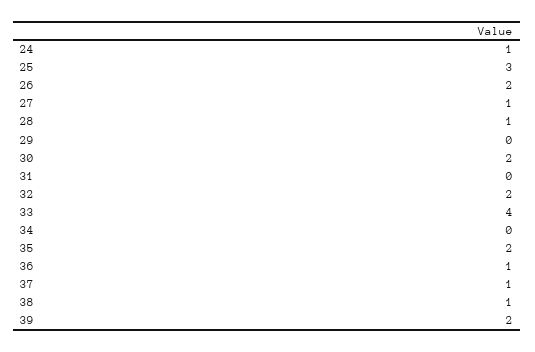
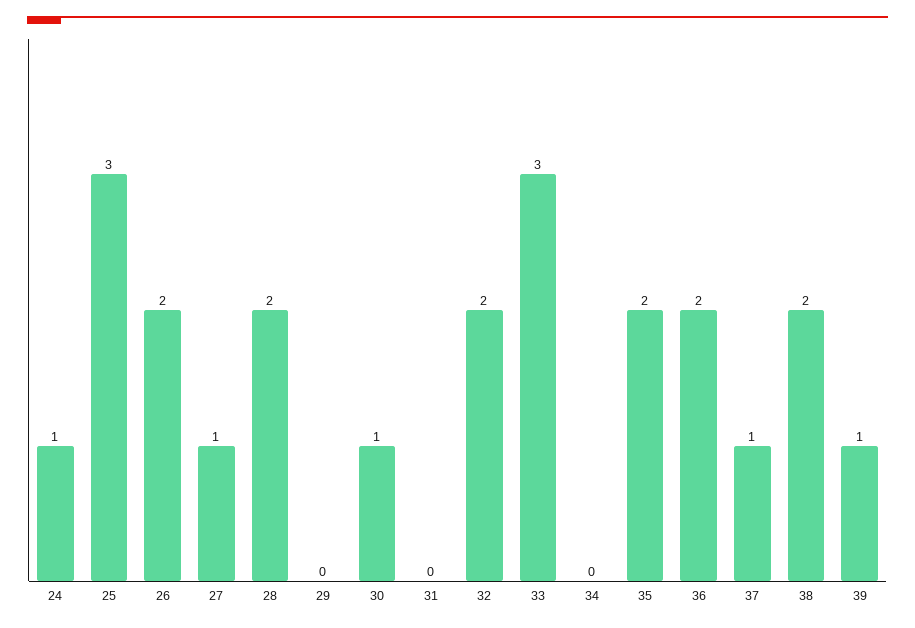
28: 1 -> 2
30: 2 -> 1
33: 4 -> 3
36: 1 -> 2
38: 1 -> 2
39: 2 -> 1

